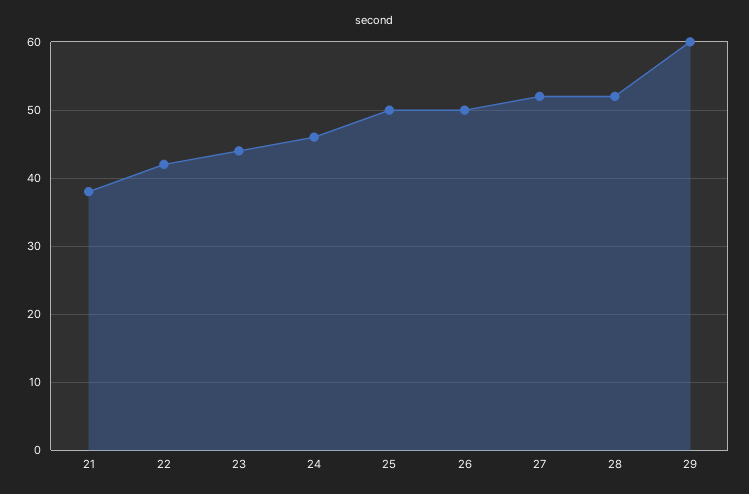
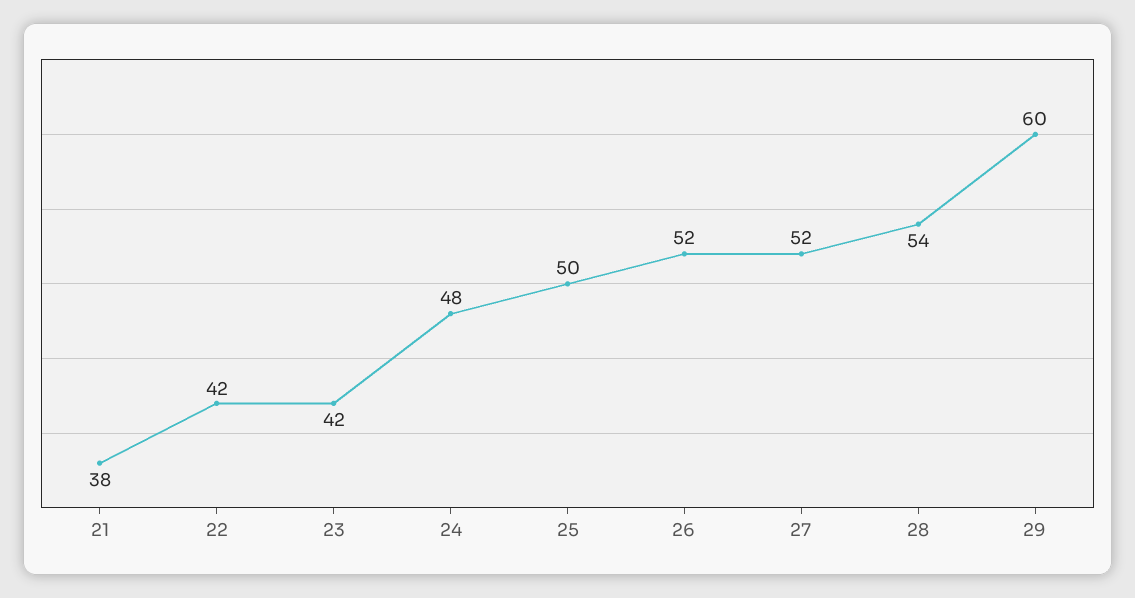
23: 44 -> 42
24: 46 -> 48
26: 50 -> 52
28: 52 -> 54

